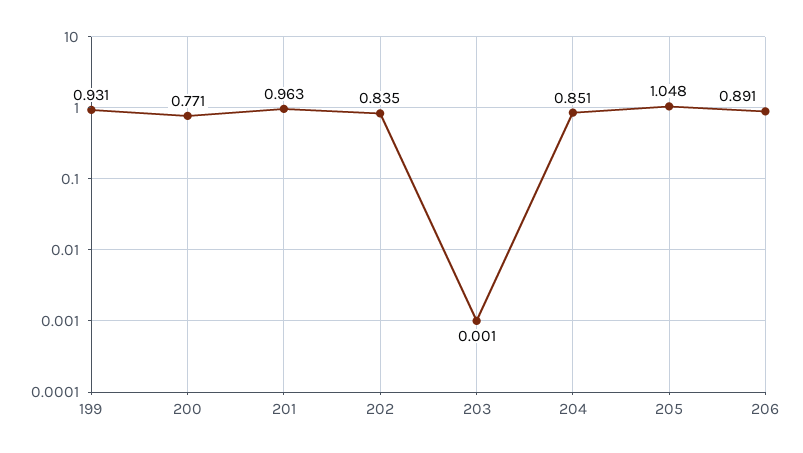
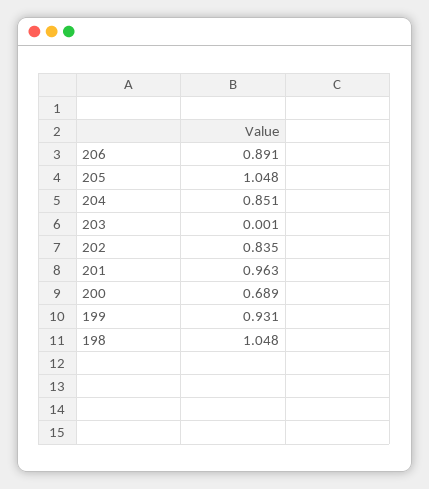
200: 0.771 -> 0.689
198: none -> 1.048

